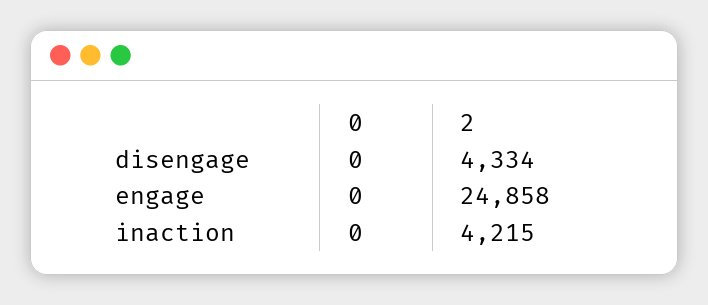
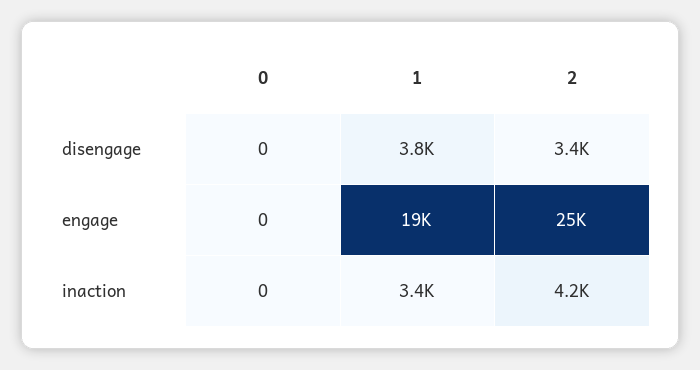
2, disengage: 4334 -> 3400
1, disengage: none -> 3800
1, engage: none -> 19000
1, inaction: none -> 3400

